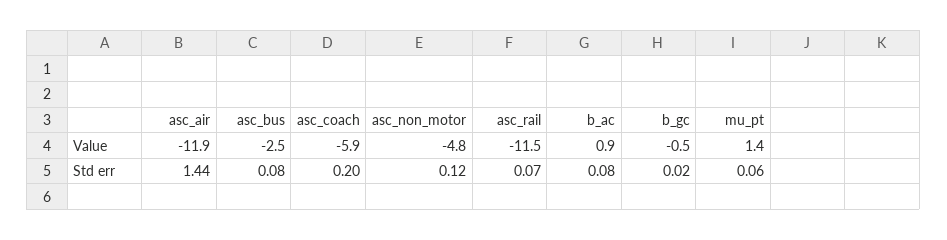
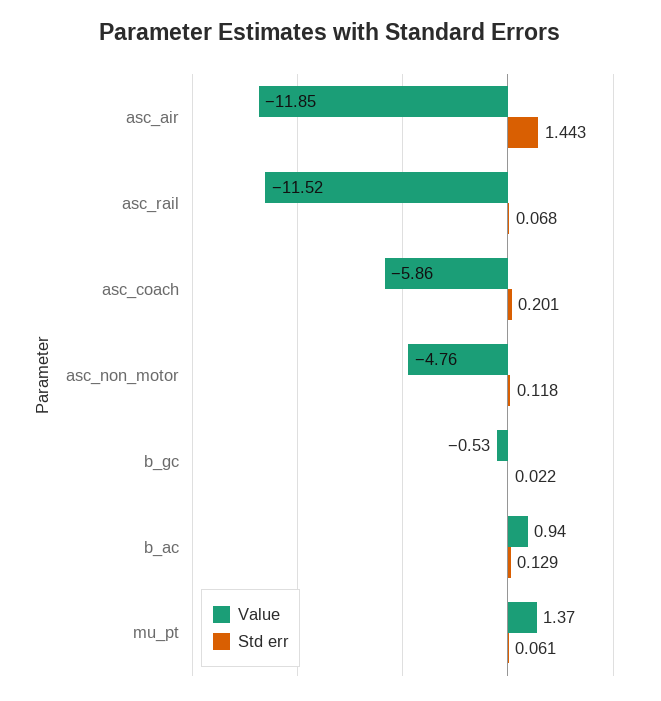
Value, asc_bus: -2.5 -> none
Std err, asc_bus: 0.08 -> none
Std err, b_ac: 0.08 -> 0.129

